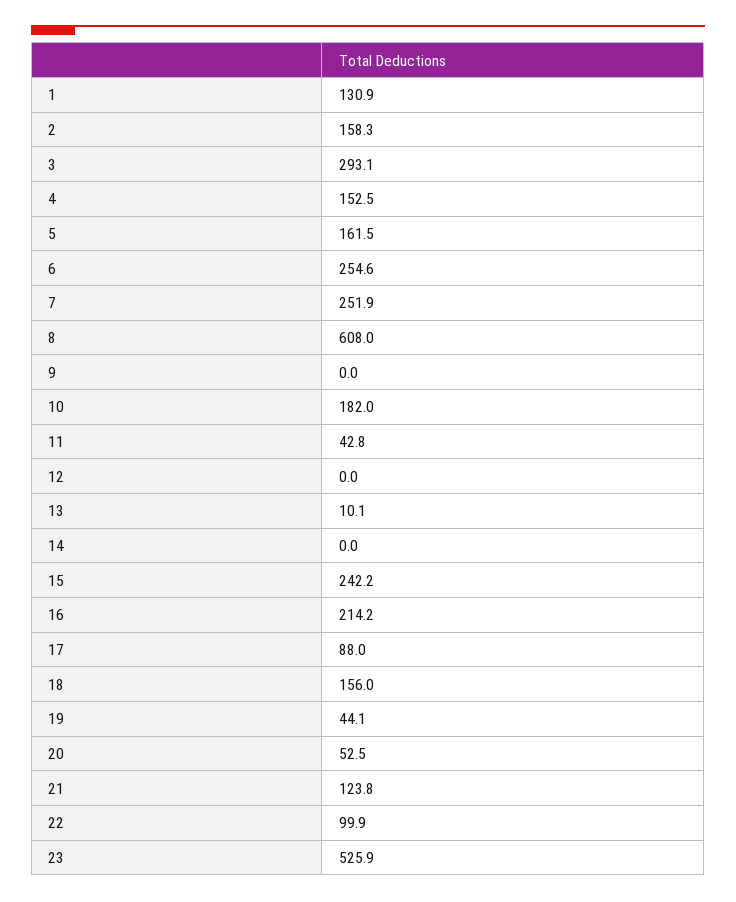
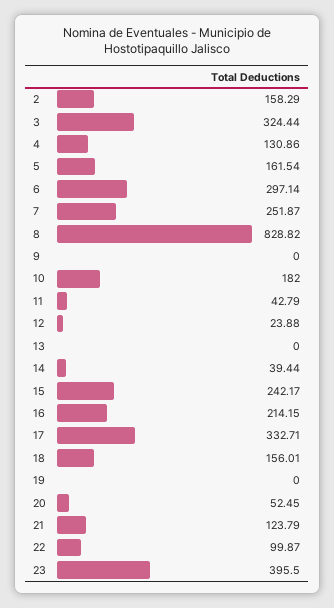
1: 130.9 -> none
3: 293.1 -> 324.44
4: 152.5 -> 130.86
6: 254.6 -> 297.14
8: 608 -> 828.82
12: 0 -> 23.88
13: 10.1 -> 0
14: 0 -> 39.44
17: 88 -> 332.71
19: 44.1 -> 0
23: 525.9 -> 395.5

